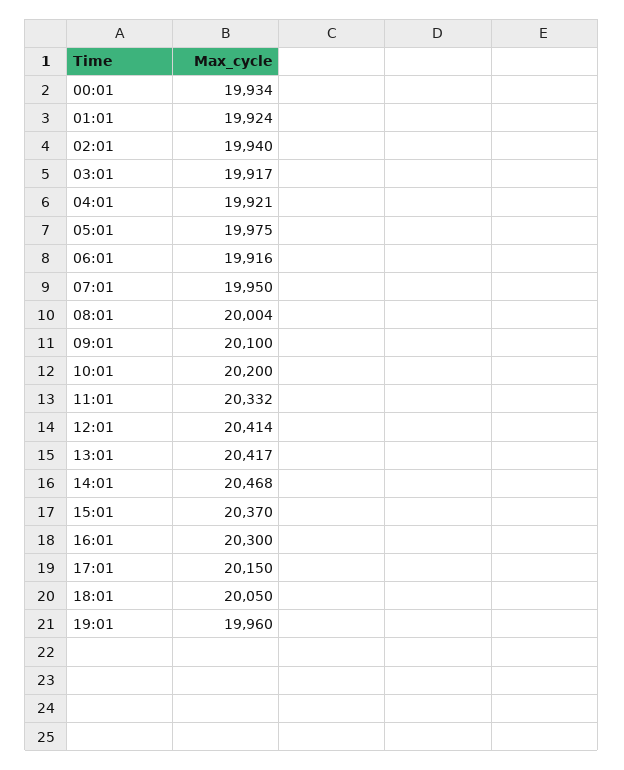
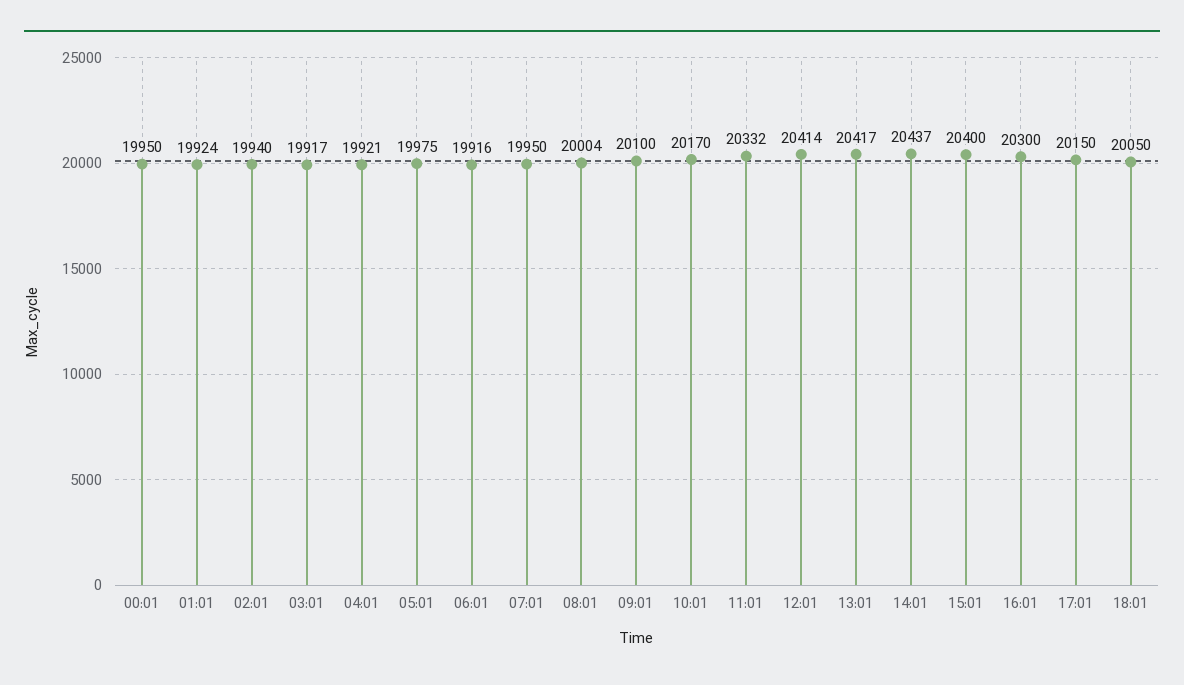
00:01: 19934 -> 19950
10:01: 20200 -> 20170
14:01: 20468 -> 20437
15:01: 20370 -> 20400
19:01: 19960 -> none

